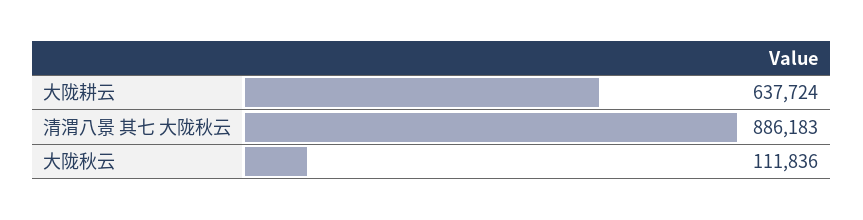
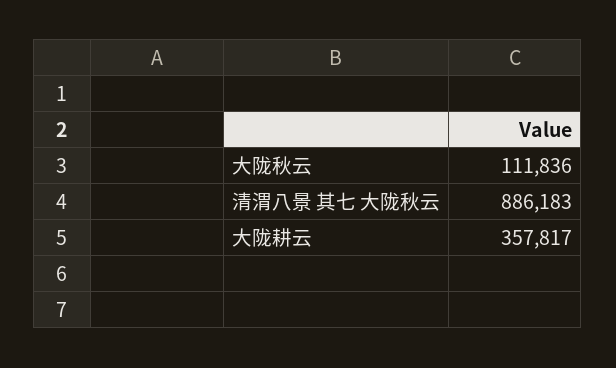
大陇耕云: 637724 -> 357817

